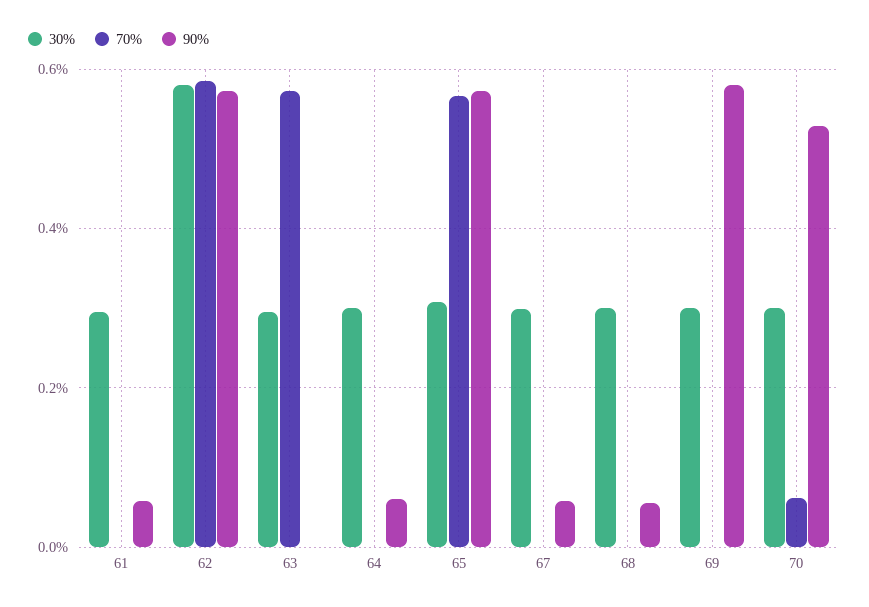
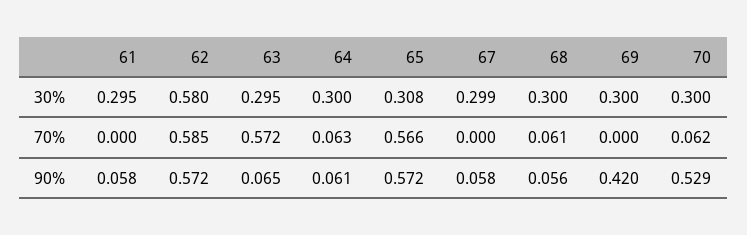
90%, 63: 0 -> 0.065
70%, 64: 0 -> 0.063
70%, 68: 0 -> 0.061
90%, 69: 0.58 -> 0.42

